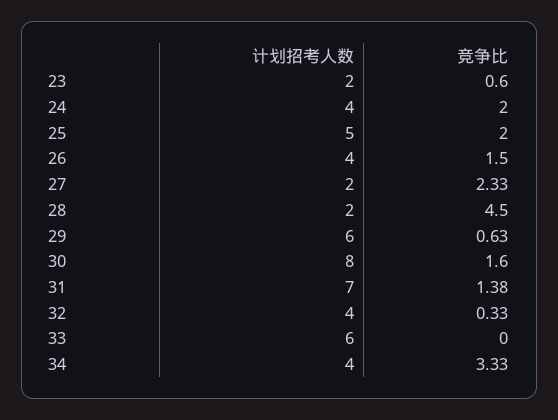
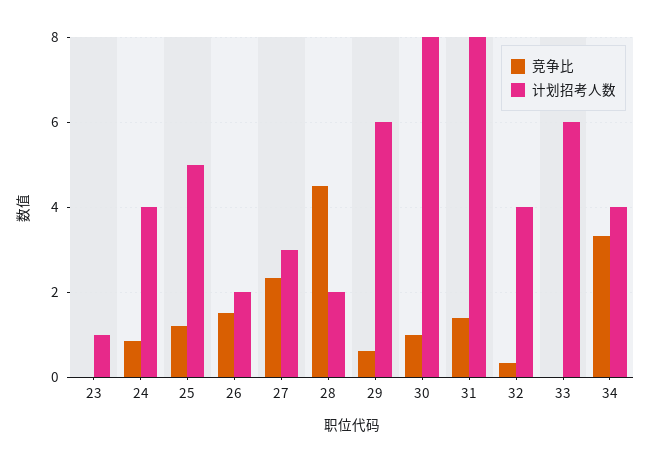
计划招考人数, 23: 2 -> 1
竞争比, 23: 0.6 -> 0
竞争比, 24: 2 -> 0.8
竞争比, 25: 2 -> 1.2
计划招考人数, 26: 4 -> 2
计划招考人数, 27: 2 -> 3
竞争比, 30: 1.6 -> 1
计划招考人数, 31: 7 -> 8

